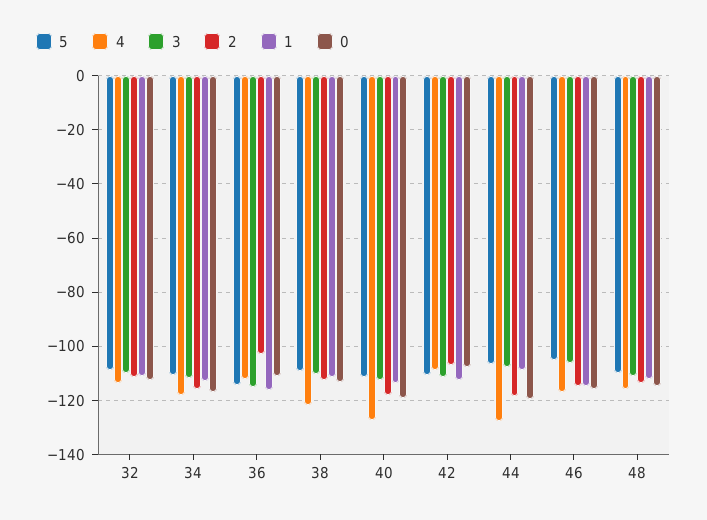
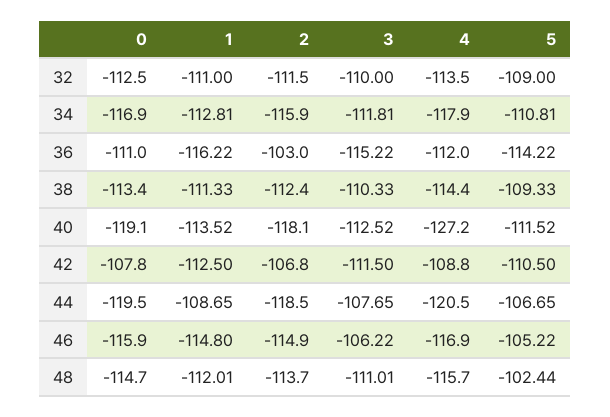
4, 38: -122.5 -> -114.4
4, 44: -127.5 -> -120.5
5, 48: -110 -> -102.44

